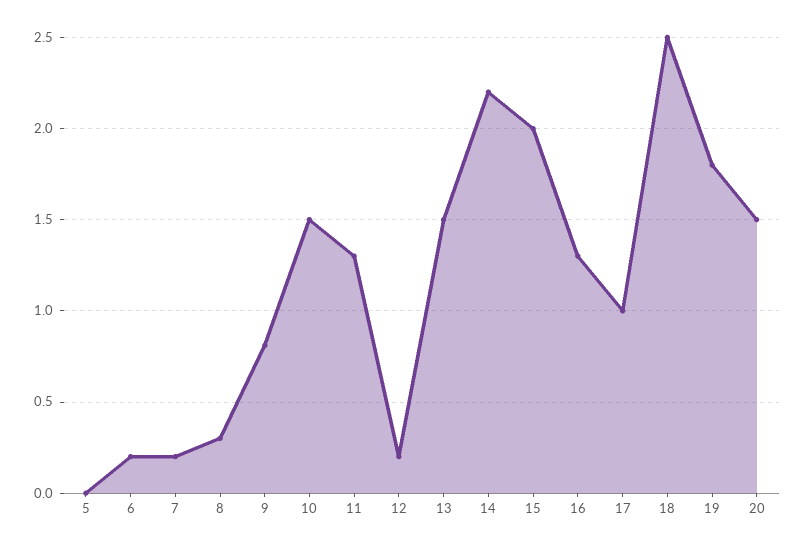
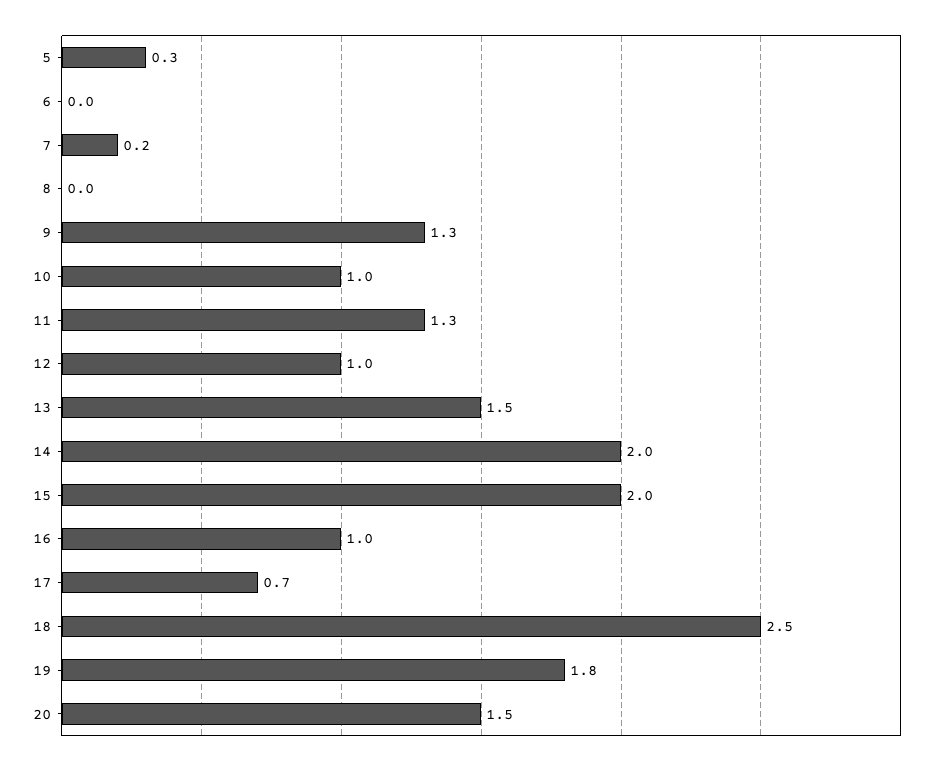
5: 0 -> 0.3
6: 0.2 -> 0
8: 0.3 -> 0
9: 0.8 -> 1.3
10: 1.5 -> 1
12: 0.2 -> 1
14: 2.2 -> 2
16: 1.3 -> 1
17: 1 -> 0.7

